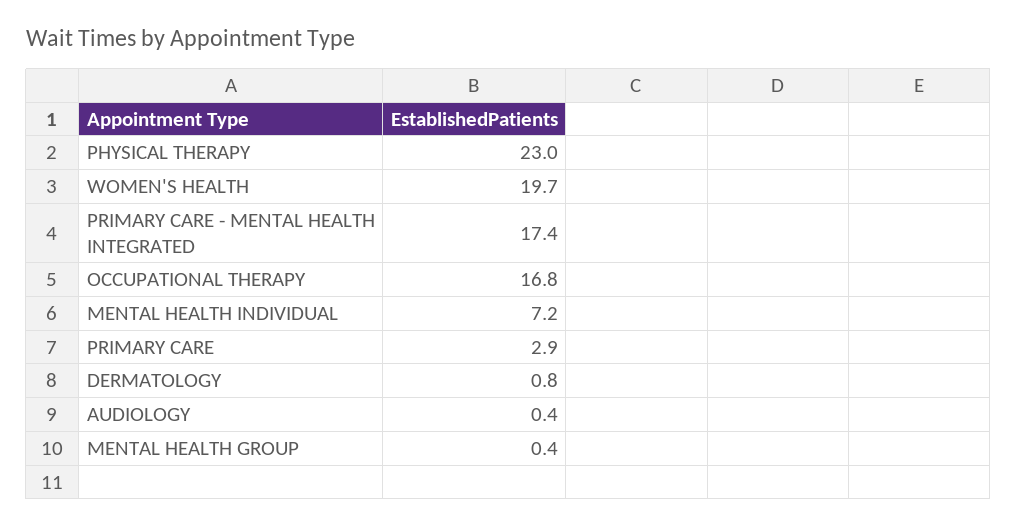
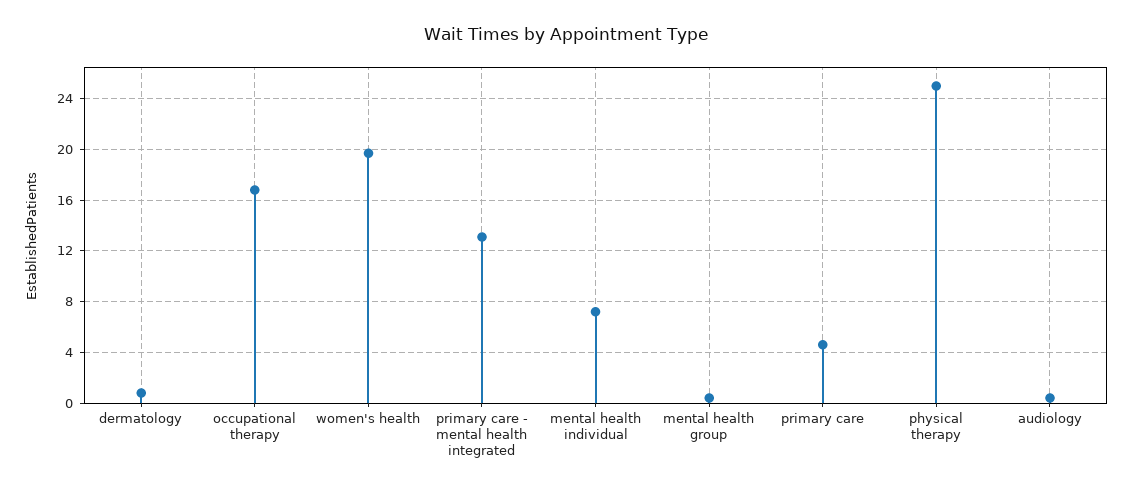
PHYSICAL THERAPY: 23 -> 25
PRIMARY CARE - MENTAL HEALTH INTEGRATED: 17.4 -> 13
PRIMARY CARE: 2.9 -> 4.5

